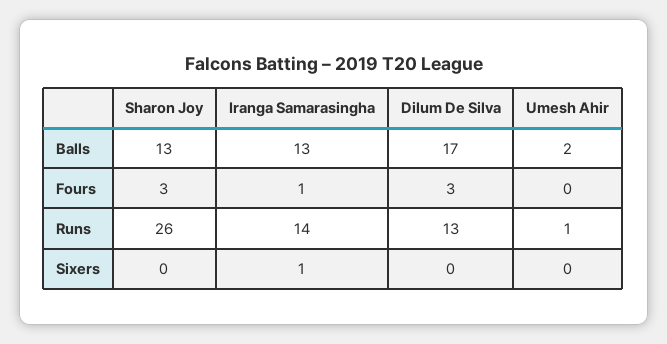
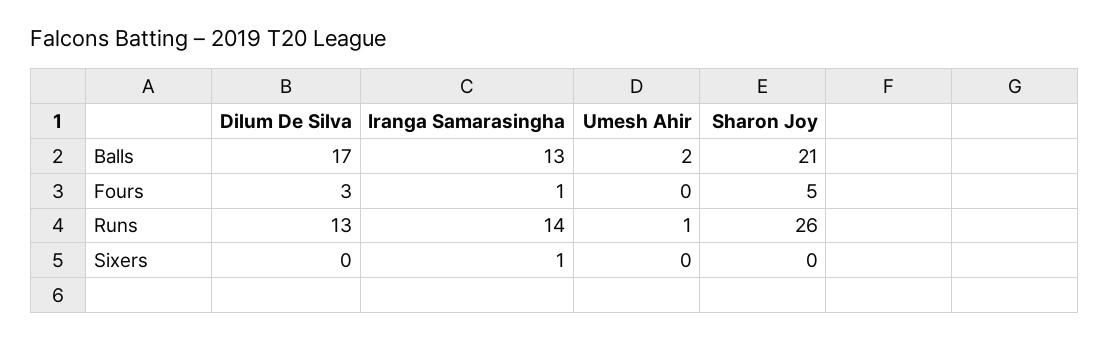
Sharon Joy, Balls: 13 -> 21
Sharon Joy, Fours: 3 -> 5

